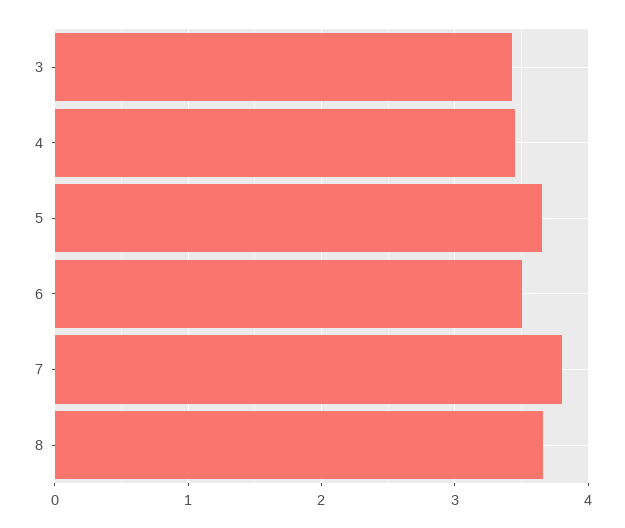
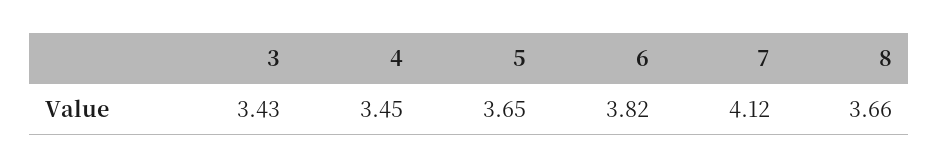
6: 3.5 -> 3.82
7: 3.8 -> 4.12

